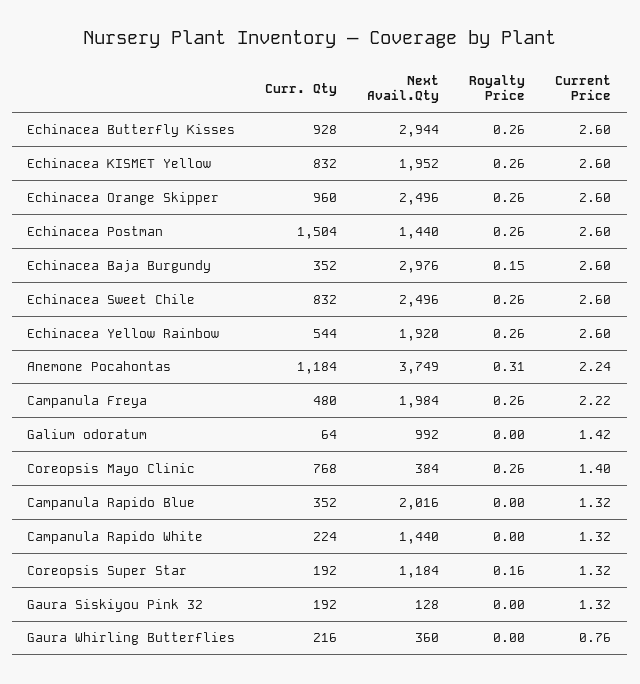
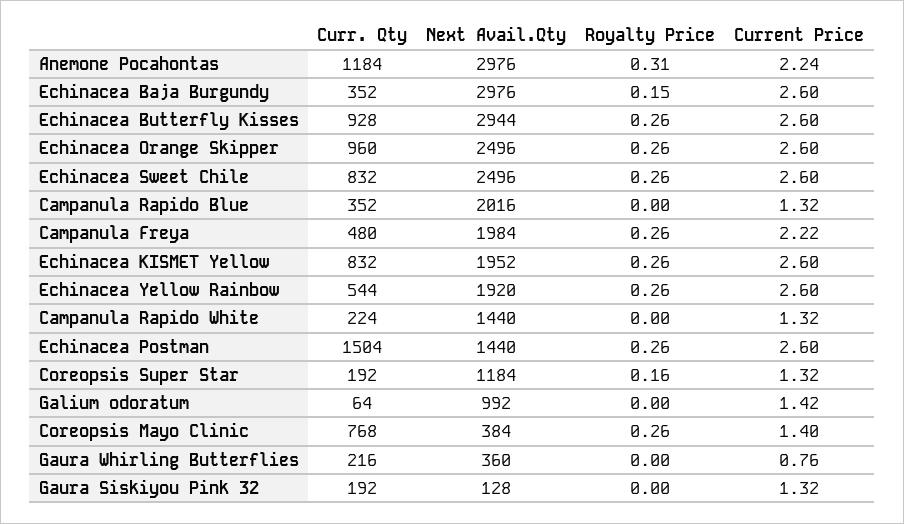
Next Avail.Qty, Anemone Pocahontas: 3749 -> 2976

